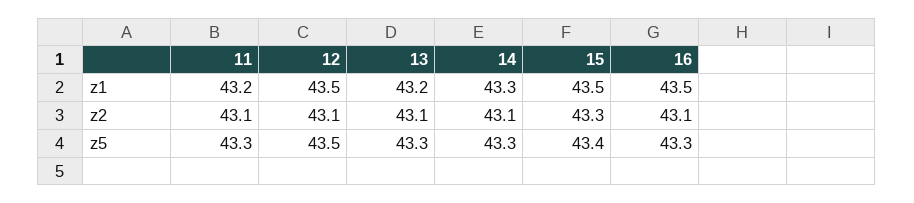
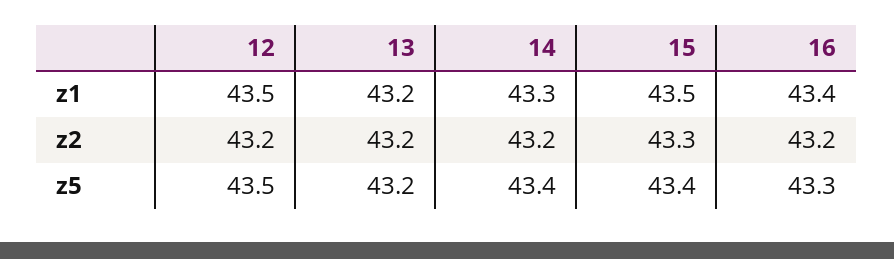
11, z1: 43.2 -> none
16, z1: 43.5 -> 43.4
11, z2: 43.1 -> none
12, z2: 43.1 -> 43.2
13, z2: 43.1 -> 43.2
14, z2: 43.1 -> 43.2
16, z2: 43.1 -> 43.2
11, z5: 43.3 -> none
13, z5: 43.3 -> 43.2
14, z5: 43.3 -> 43.4

